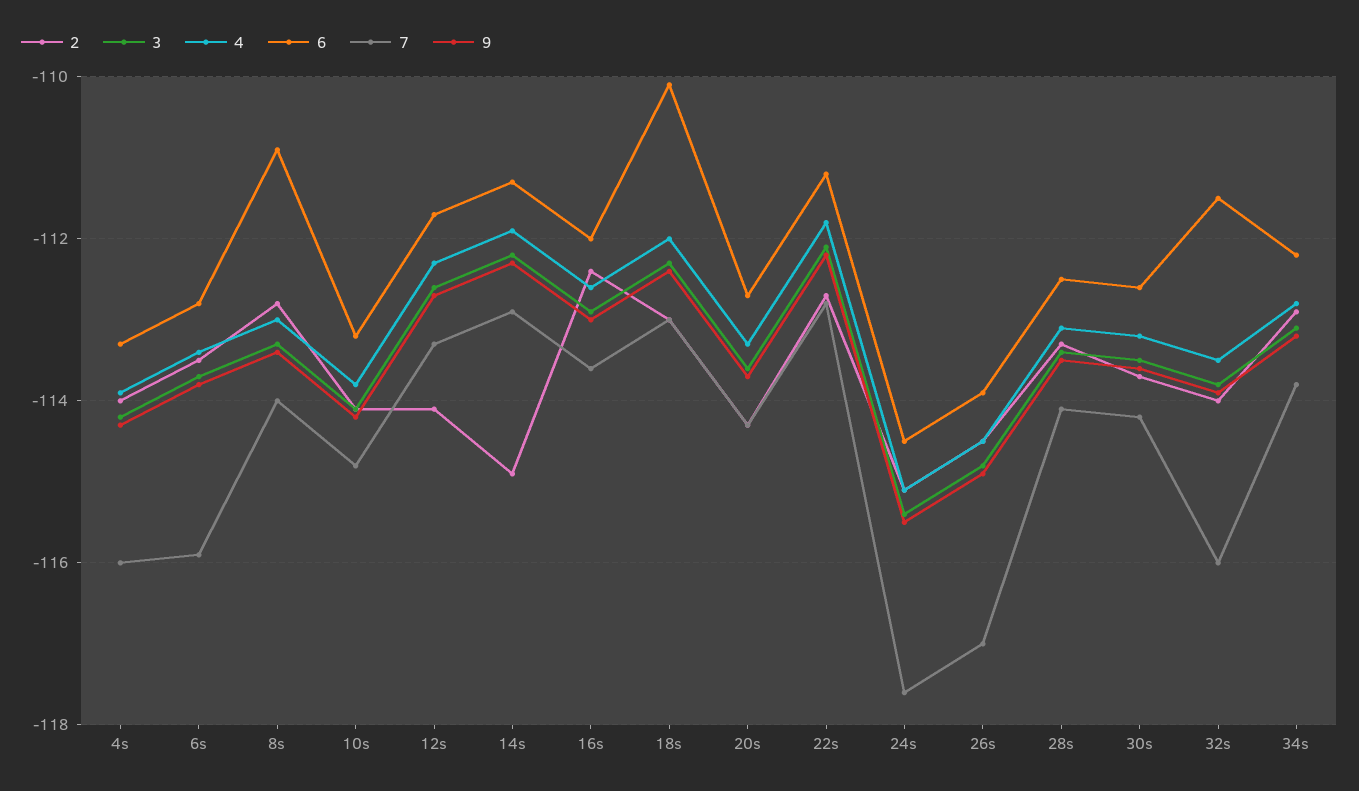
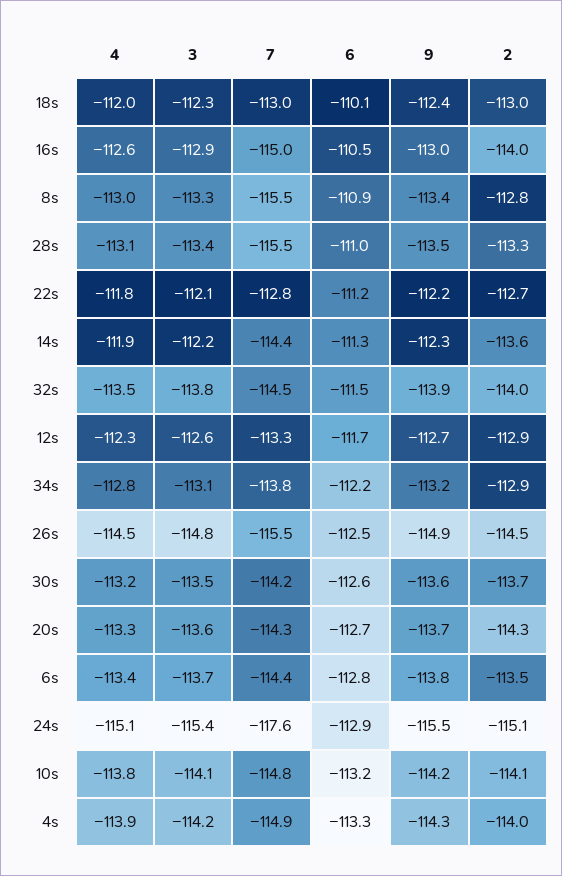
7, 4s: -116 -> -114.9
7, 6s: -116 -> -114.4
7, 8s: -114 -> -115.5
2, 12s: -114 -> -112.9
2, 14s: -115 -> -113.6
7, 14s: -113 -> -114.4
2, 16s: -112.5 -> -114
6, 16s: -112 -> -110.5
7, 16s: -113.5 -> -115
6, 24s: -114.5 -> -112.9
6, 26s: -114 -> -112.5
7, 26s: -117 -> -115.5
6, 28s: -112.5 -> -111
7, 28s: -114 -> -115.5
7, 32s: -116 -> -114.5

